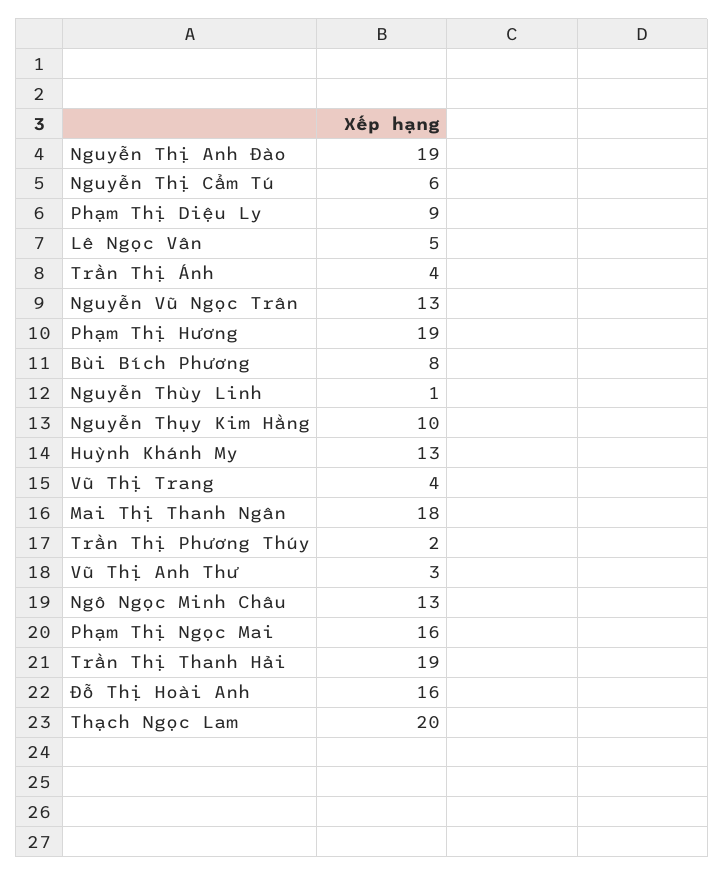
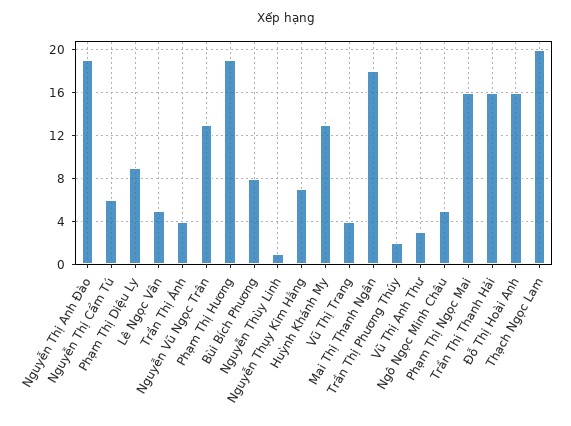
Nguyễn Thụy Kim Hằng: 10 -> 7
Ngô Ngọc Minh Châu: 13 -> 5
Trần Thị Thanh Hải: 19 -> 16

